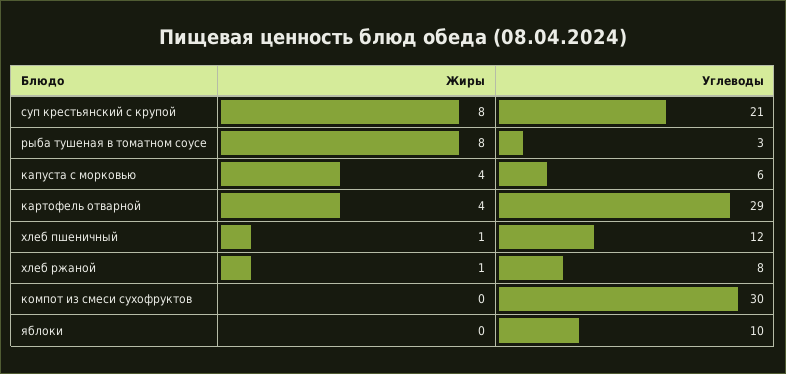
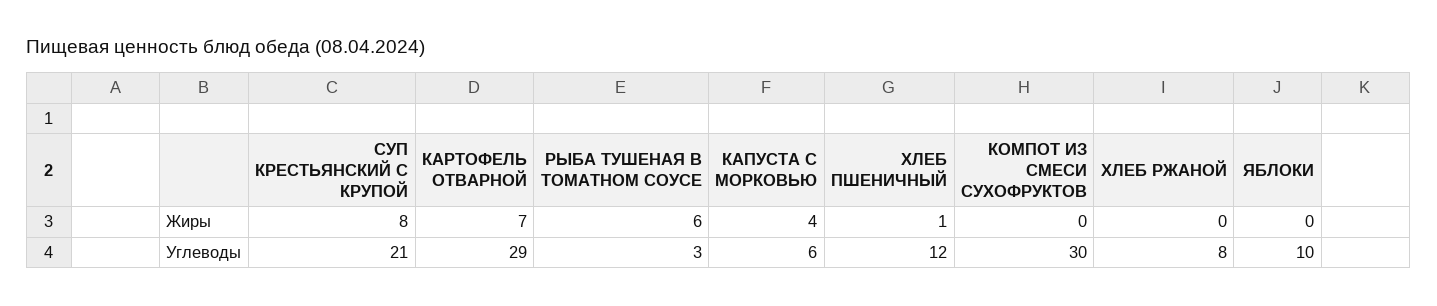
Жиры, рыба тушеная в томатном соусе: 8 -> 6
Жиры, картофель отварной: 4 -> 7
Жиры, хлеб ржаной: 1 -> 0

